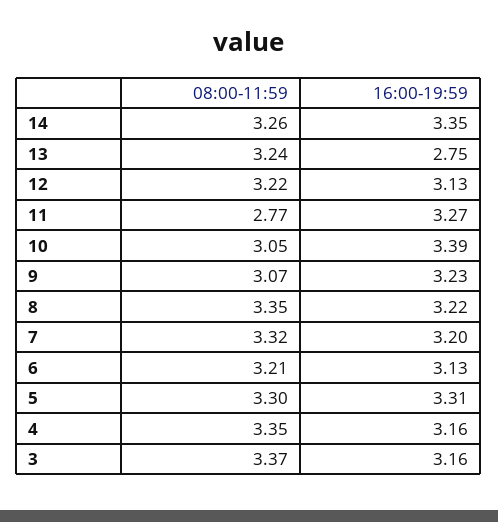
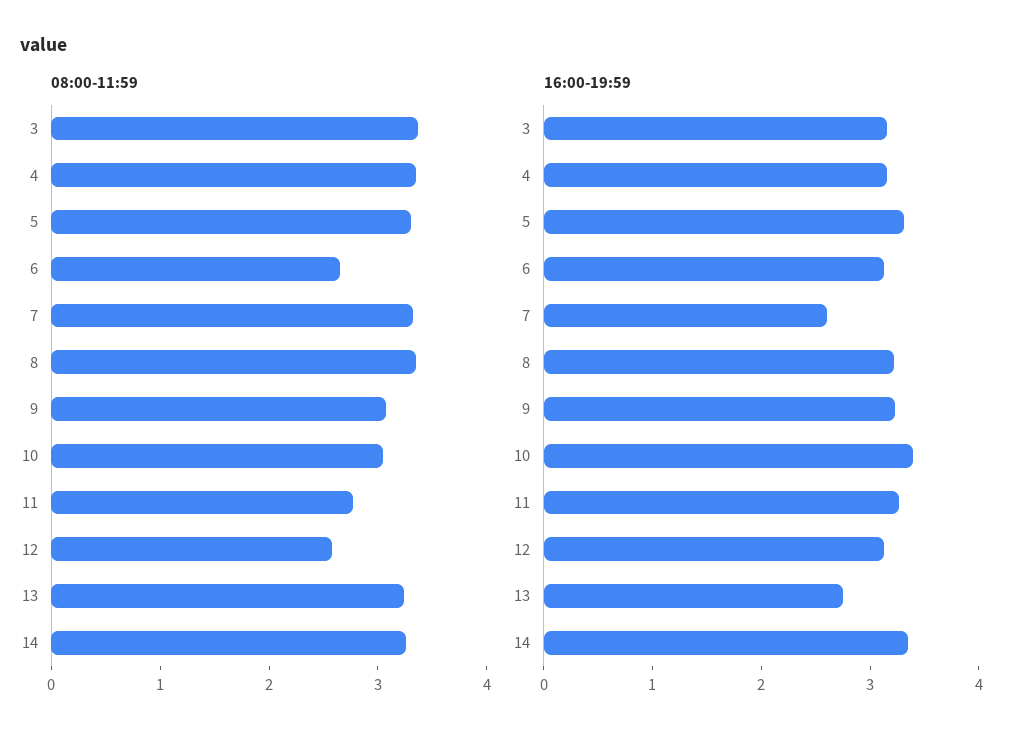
08:00-11:59, 12: 3.22 -> 2.6
16:00-19:59, 7: 3.2 -> 2.6
08:00-11:59, 6: 3.21 -> 2.6

